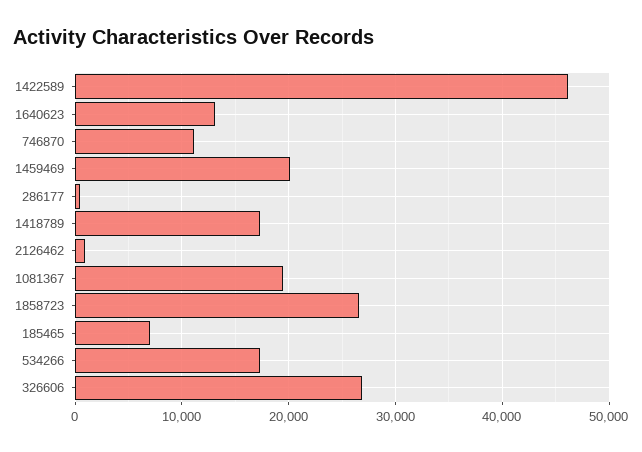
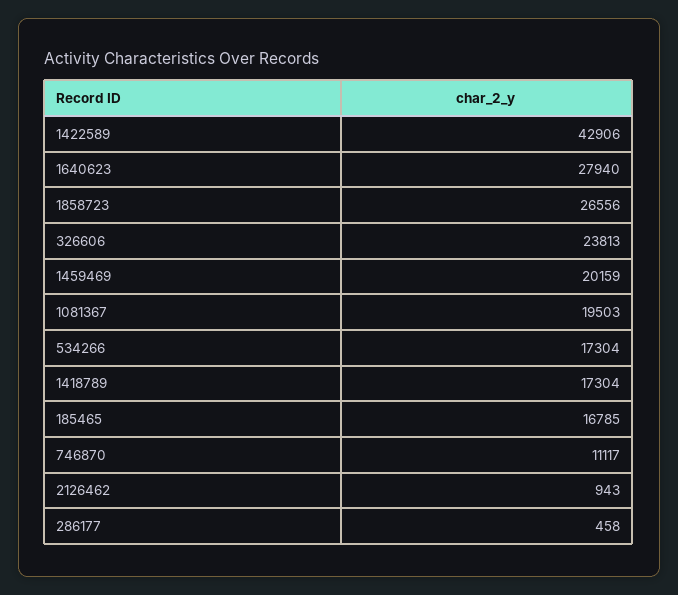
1422589: 46000 -> 42906
1640623: 13000 -> 27940
185465: 7000 -> 16785
326606: 27000 -> 23813

